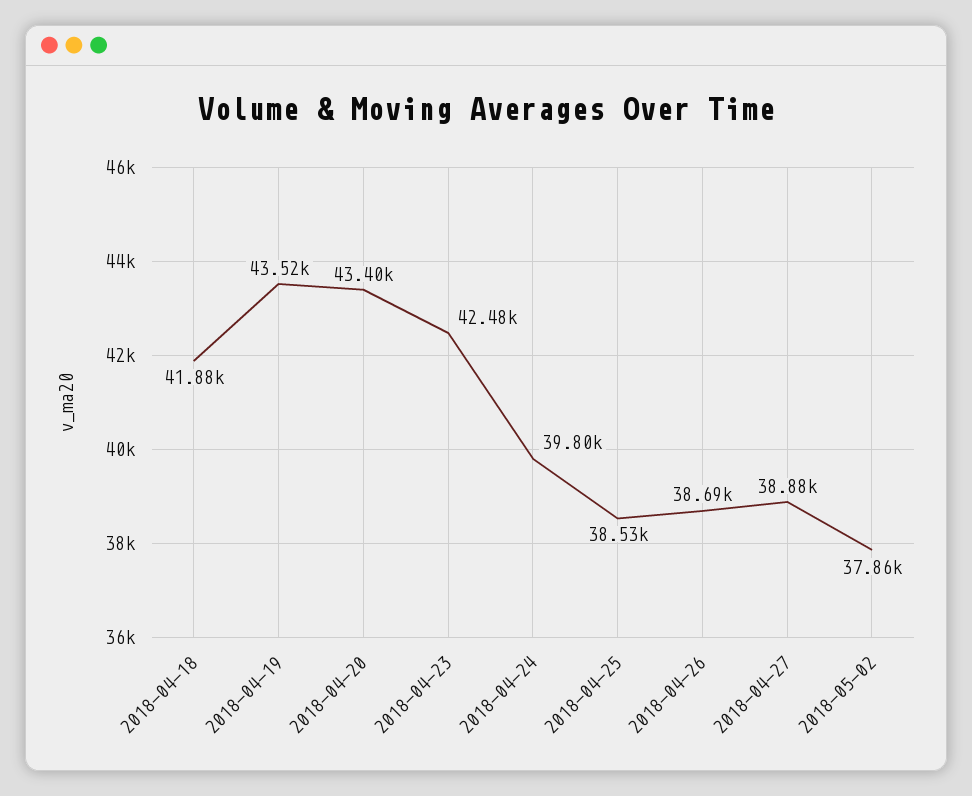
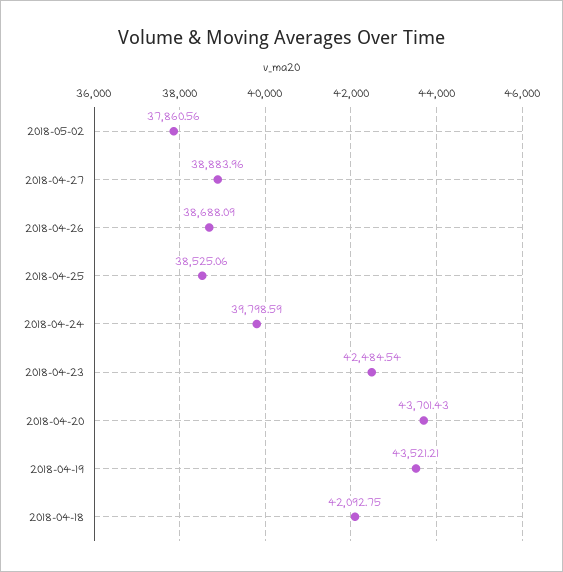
2018-04-18: 41880 -> 42092.75
2018-04-20: 43400 -> 43701.43

